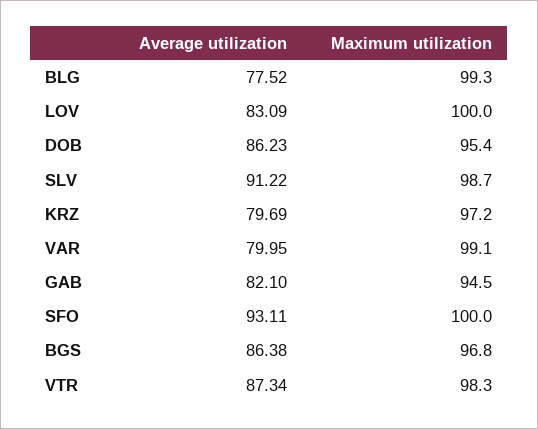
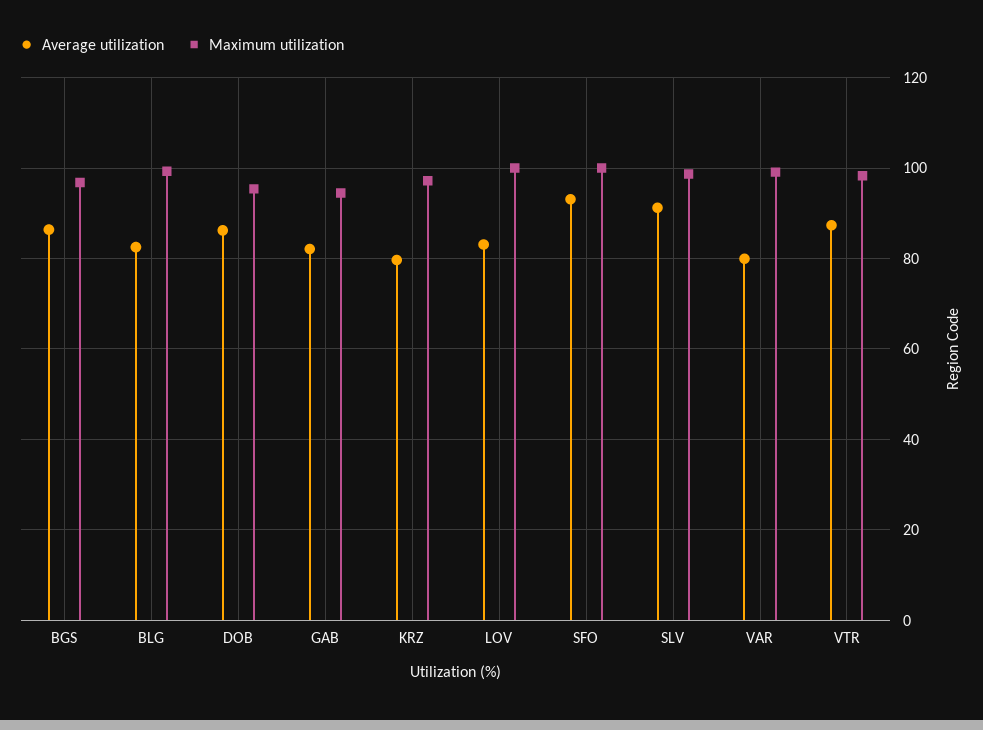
Average utilization, BLG: 77.52 -> 82

